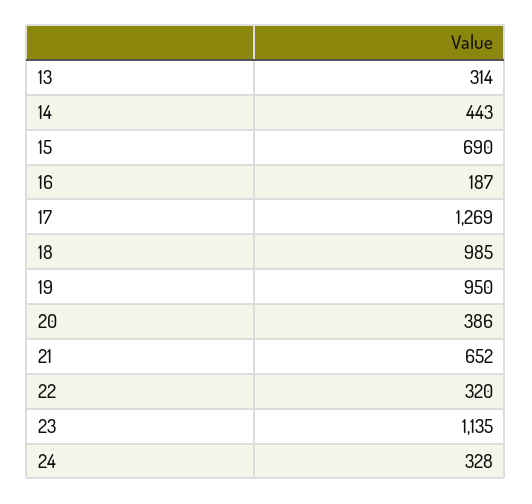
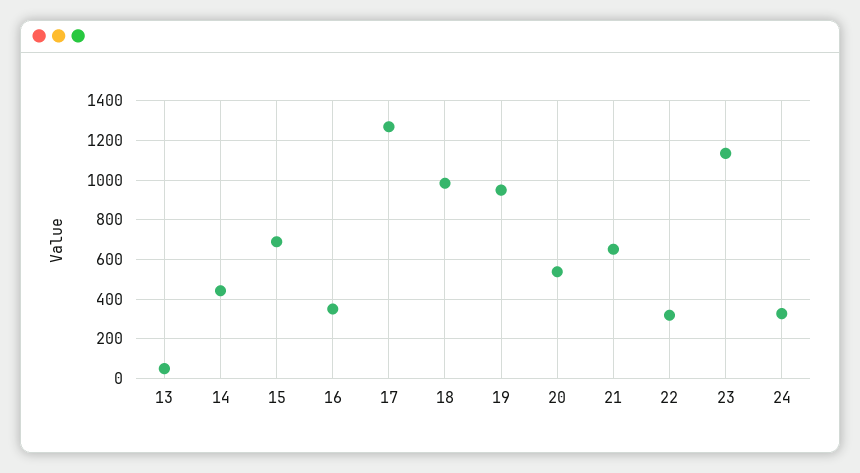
13: 314 -> 50
16: 187 -> 350
20: 386 -> 550

